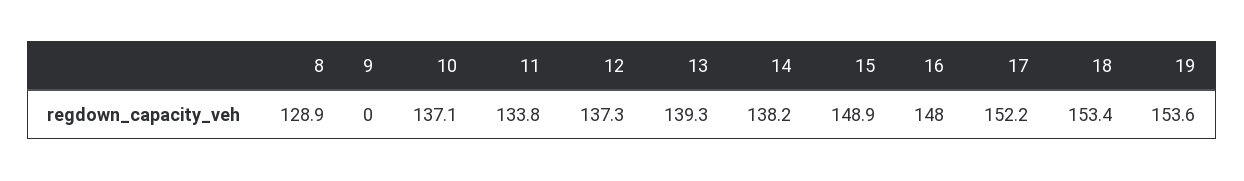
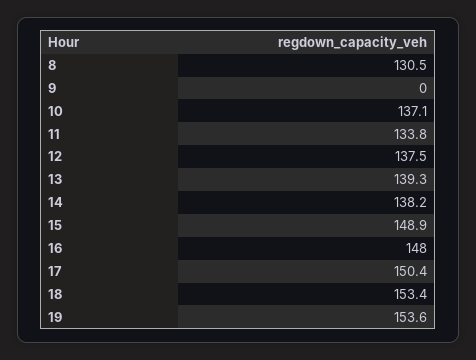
8: 128.9 -> 130.5
12: 137.3 -> 137.5
17: 152.2 -> 150.4

